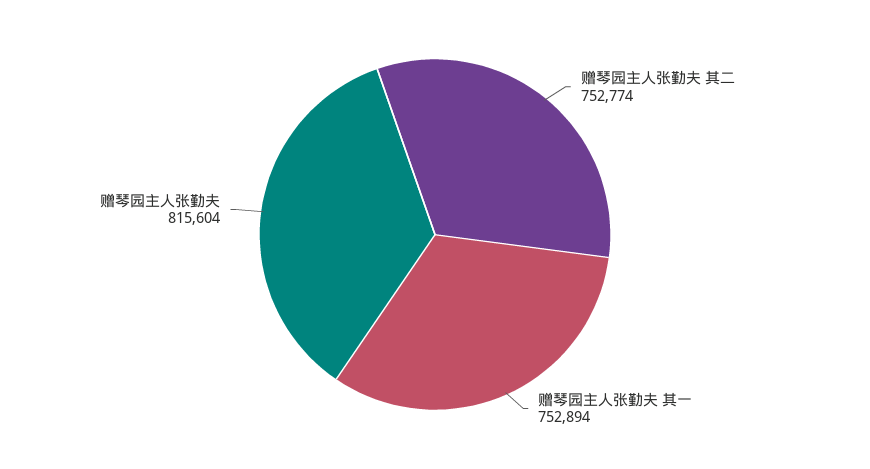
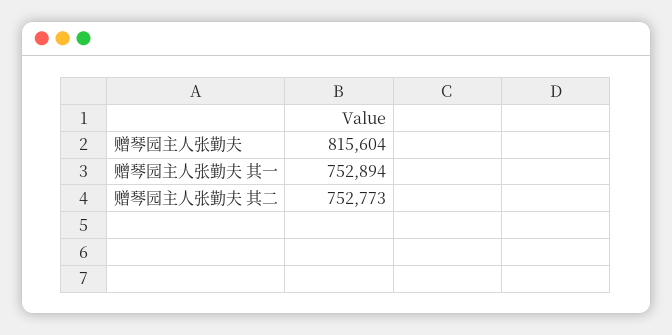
赠琴园主人张勤夫 其二: 752774 -> 752773

